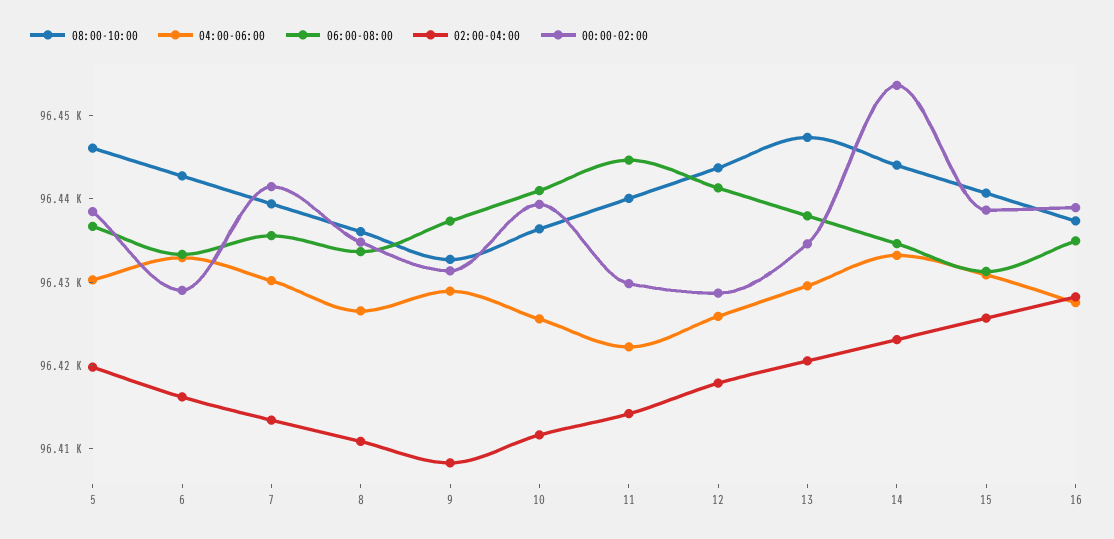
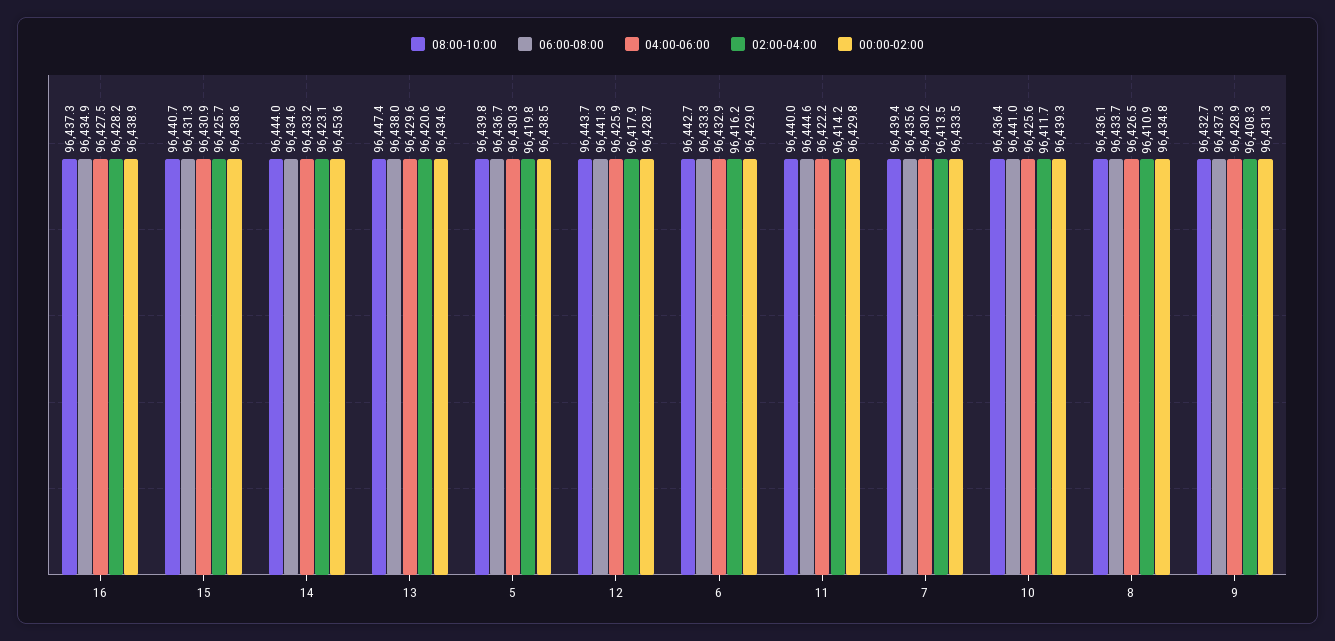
08:00-10:00, 5: 96446 -> 96439.8
00:00-02:00, 7: 96442 -> 96433.5

